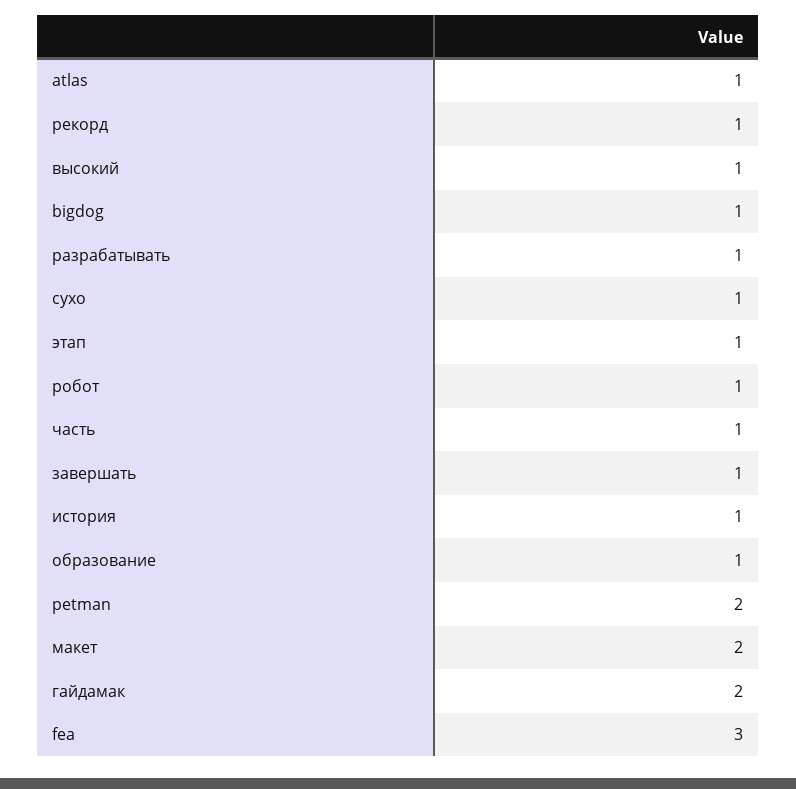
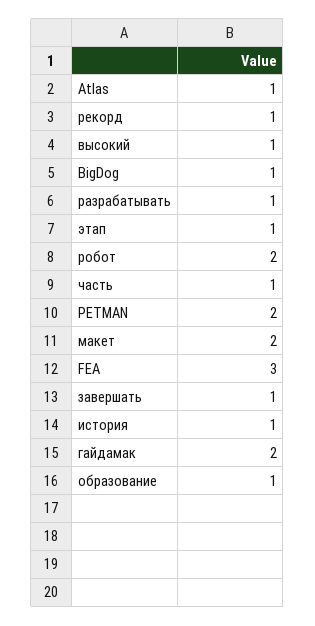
сухо: 1 -> none
робот: 1 -> 2

